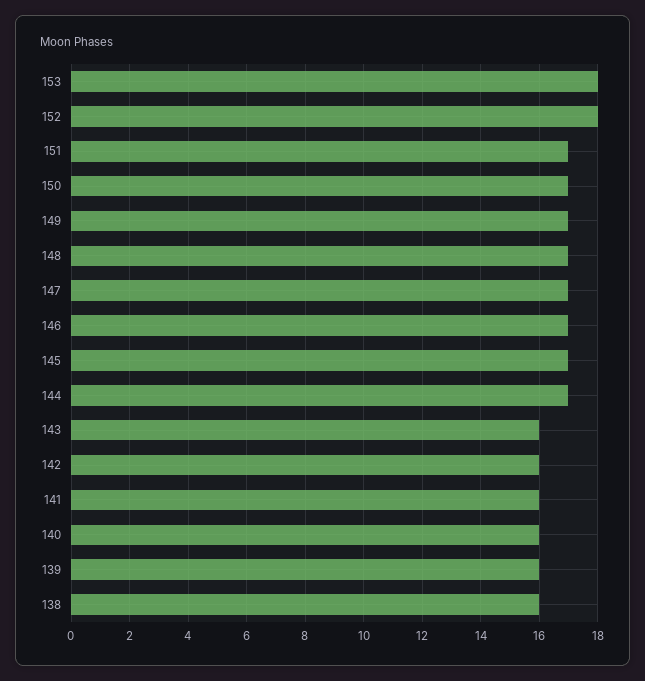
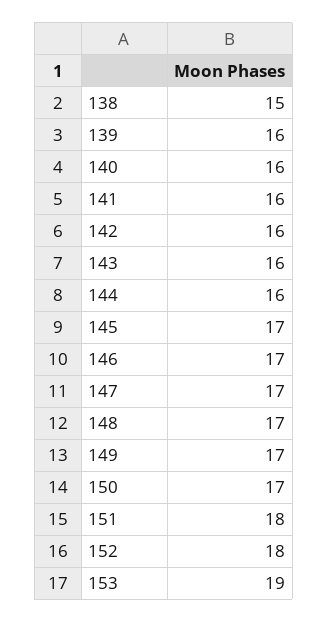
153: 18 -> 19
151: 17 -> 18
144: 17 -> 16
138: 16 -> 15

